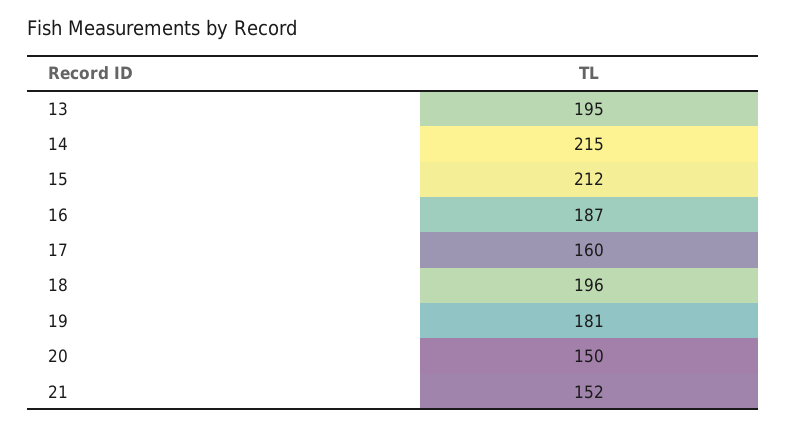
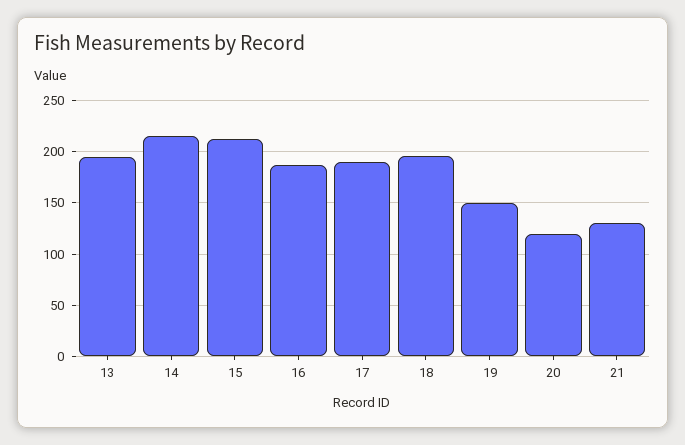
17: 160 -> 190
19: 181 -> 150
20: 150 -> 120
21: 152 -> 130

